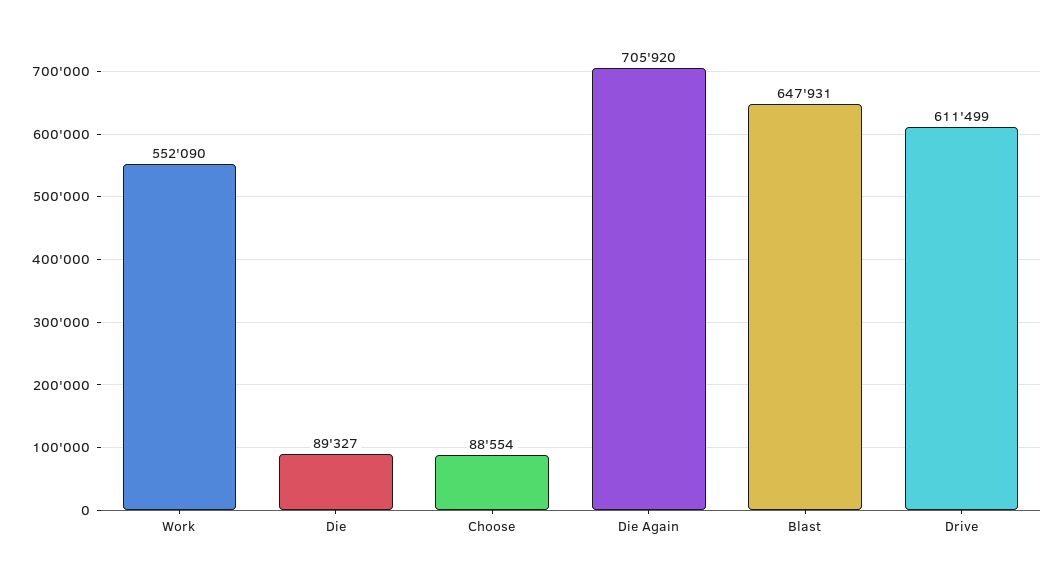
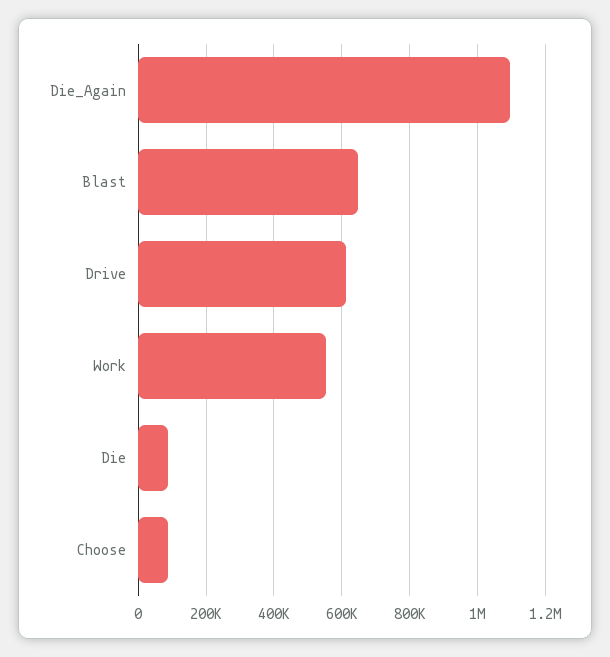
Die Again: 705920 -> 1100000

